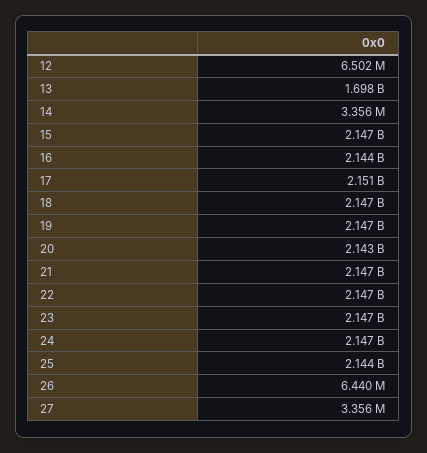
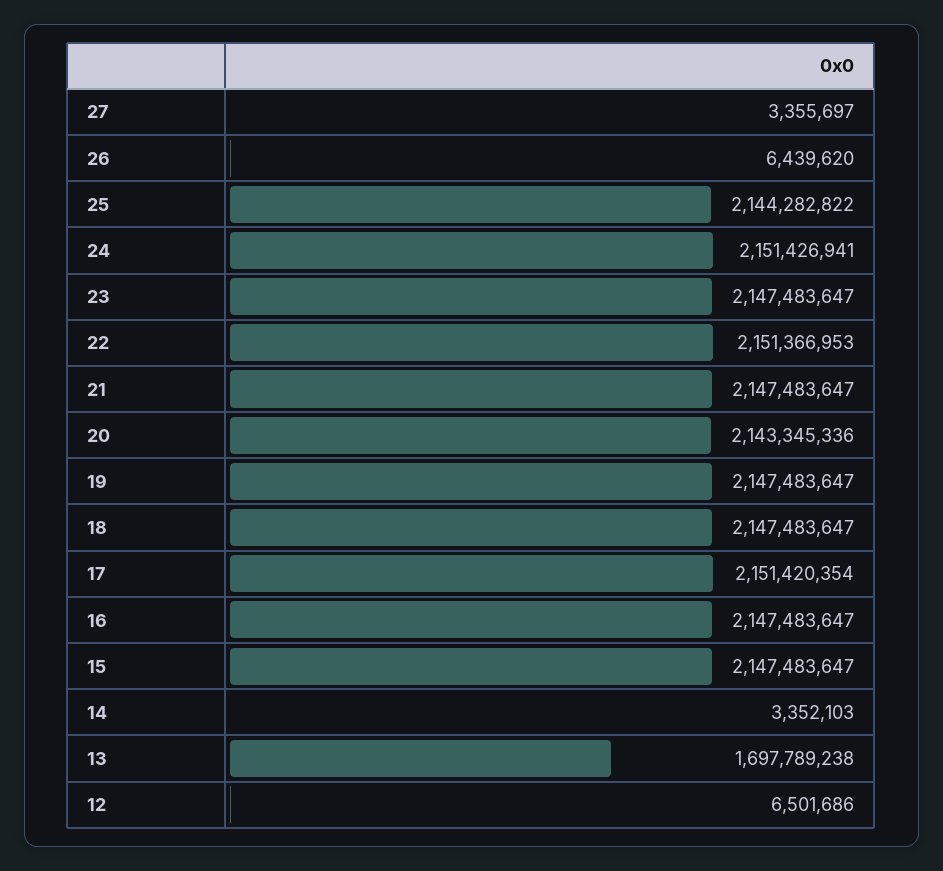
14: 3356000 -> 3352103
16: 2144000000 -> 2147483647
22: 2147000000 -> 2151366953
24: 2147000000 -> 2151426941

